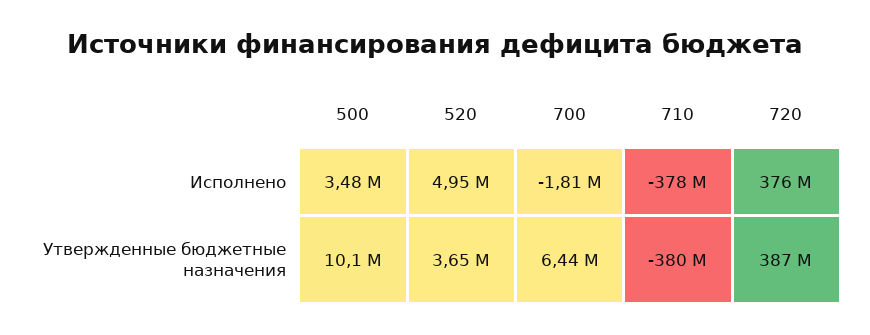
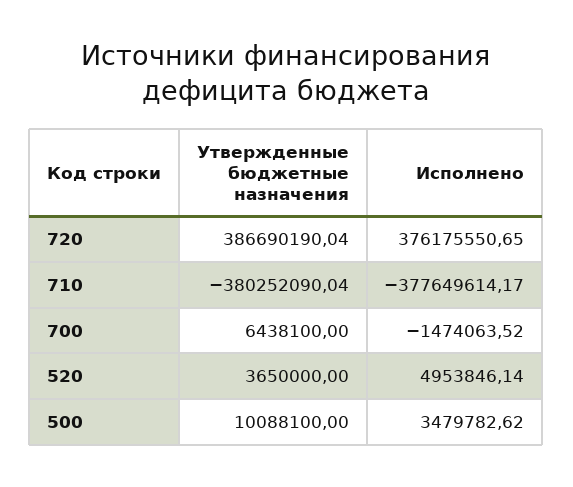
700, Исполнено: -1810000 -> -1474063.52

